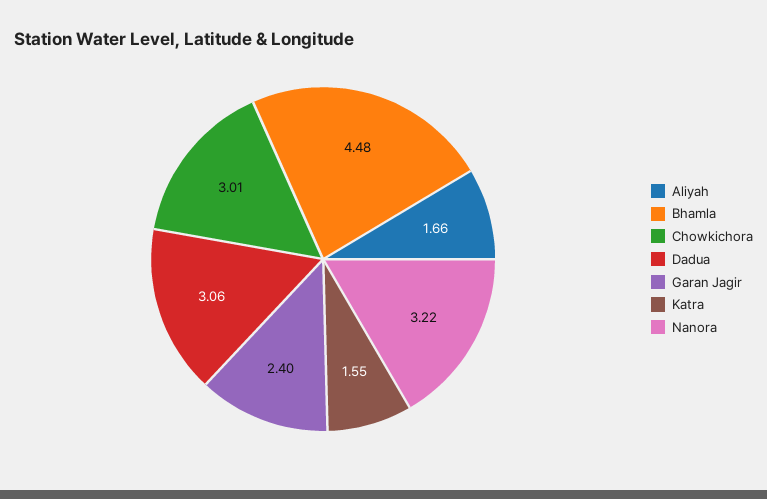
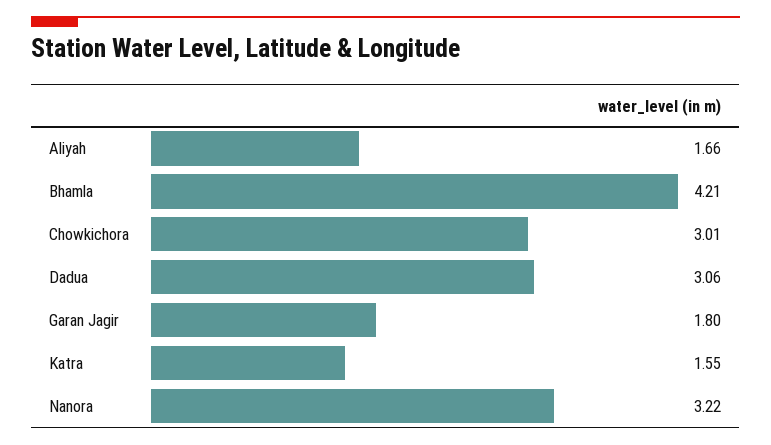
Bhamla: 4.48 -> 4.21
Garan Jagir: 2.4 -> 1.8

